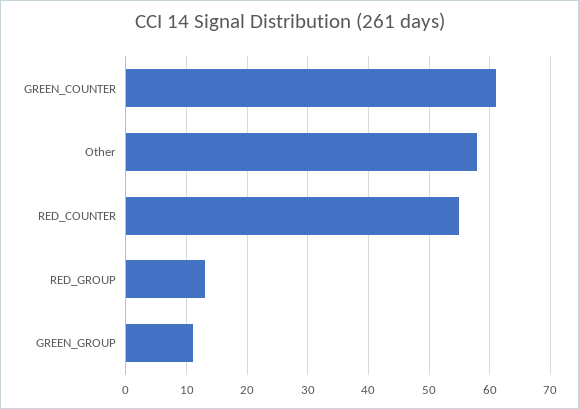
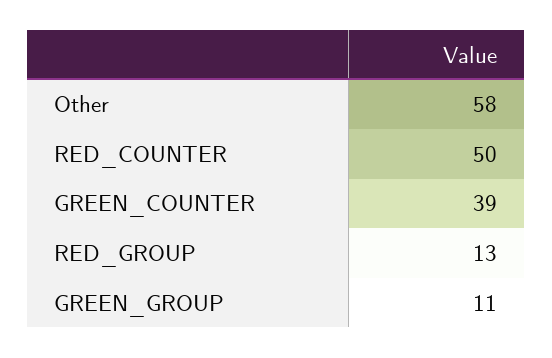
GREEN_COUNTER: 61 -> 39
RED_COUNTER: 55 -> 50

